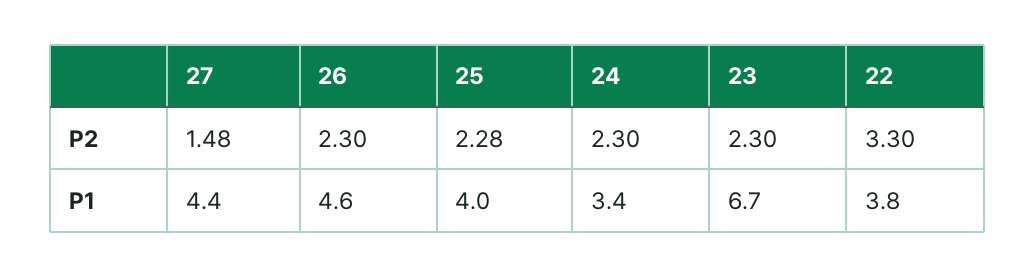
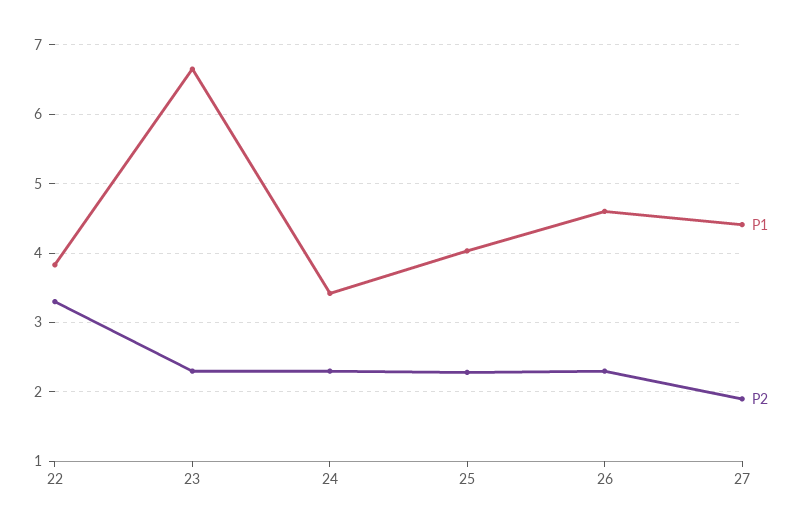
P2, 27: 1.48 -> 1.9

